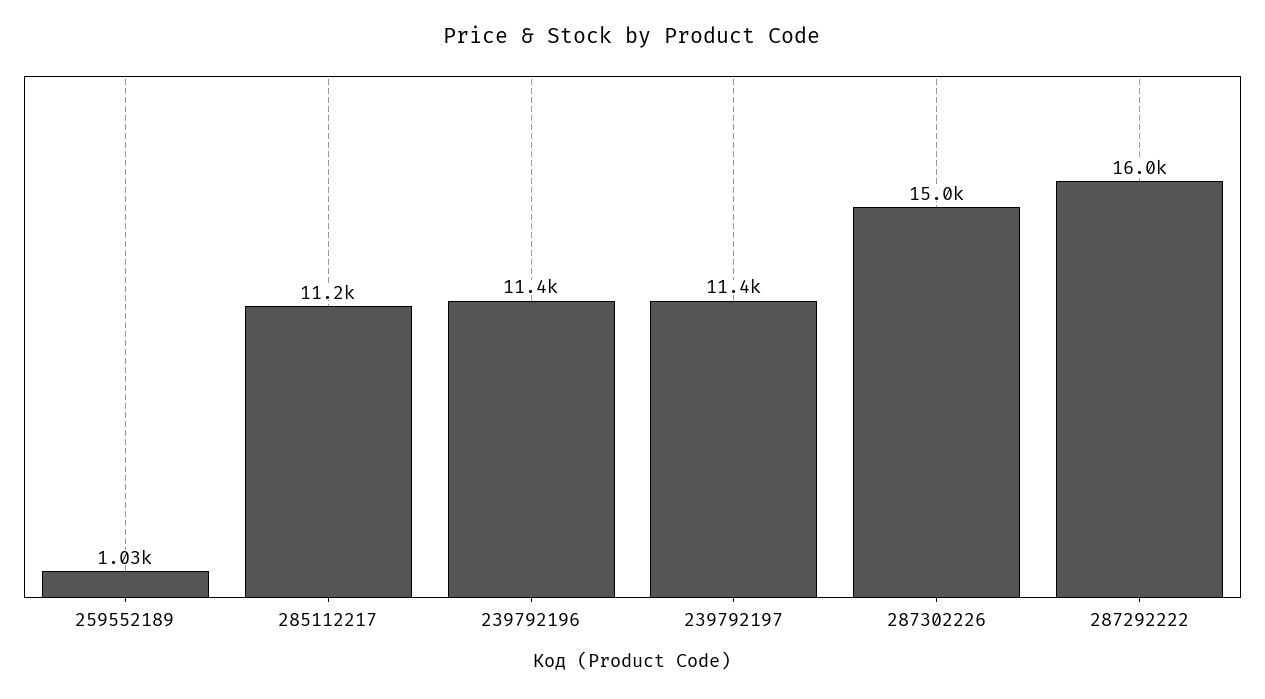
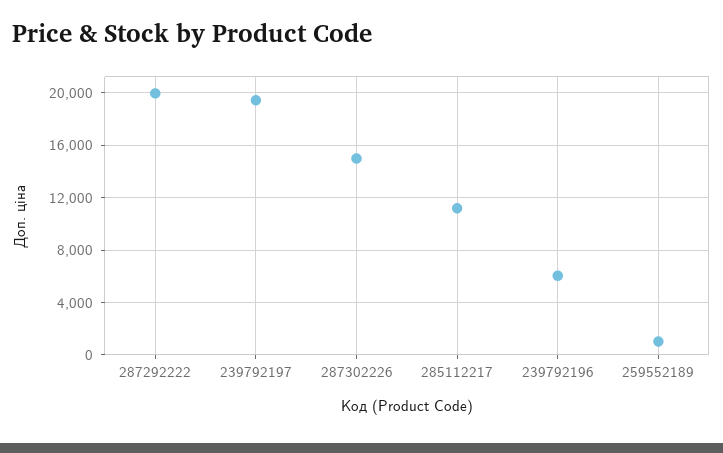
239792196: 11400 -> 6000
239792197: 11400 -> 19500
287292222: 16000 -> 20000

